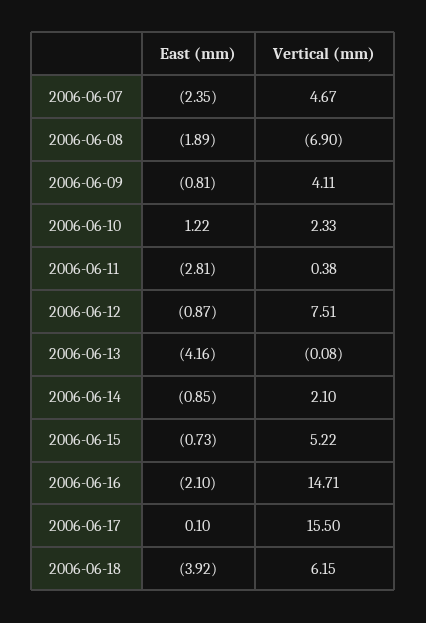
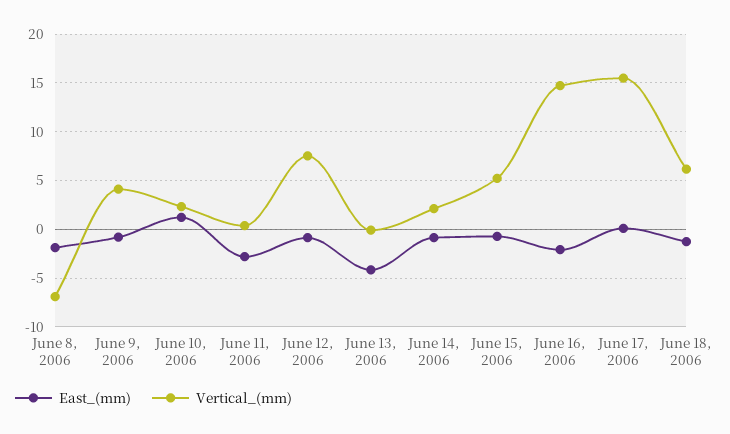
East (mm), 2006-06-07: -2.35 -> none
Vertical (mm), 2006-06-07: 4.67 -> none
East (mm), 2006-06-18: -3.92 -> -1

